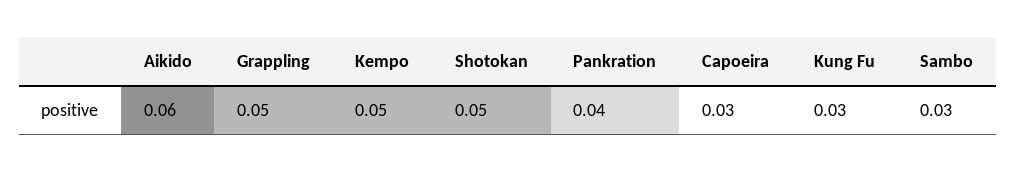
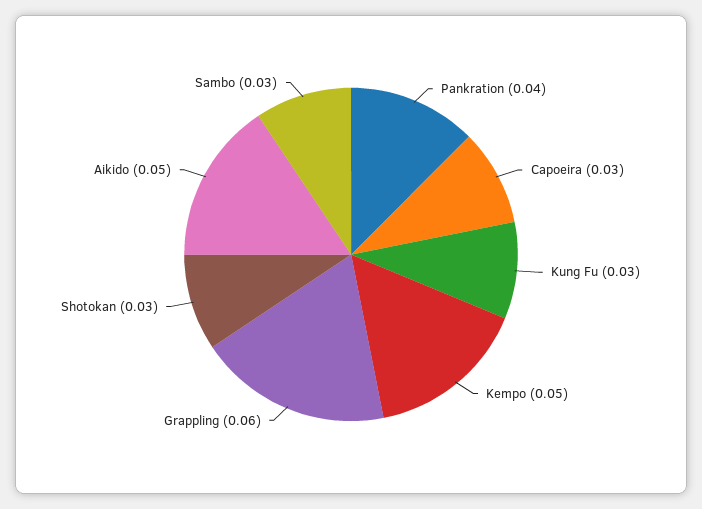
Aikido: 0.06 -> 0.05
Grappling: 0.05 -> 0.06
Shotokan: 0.05 -> 0.03

